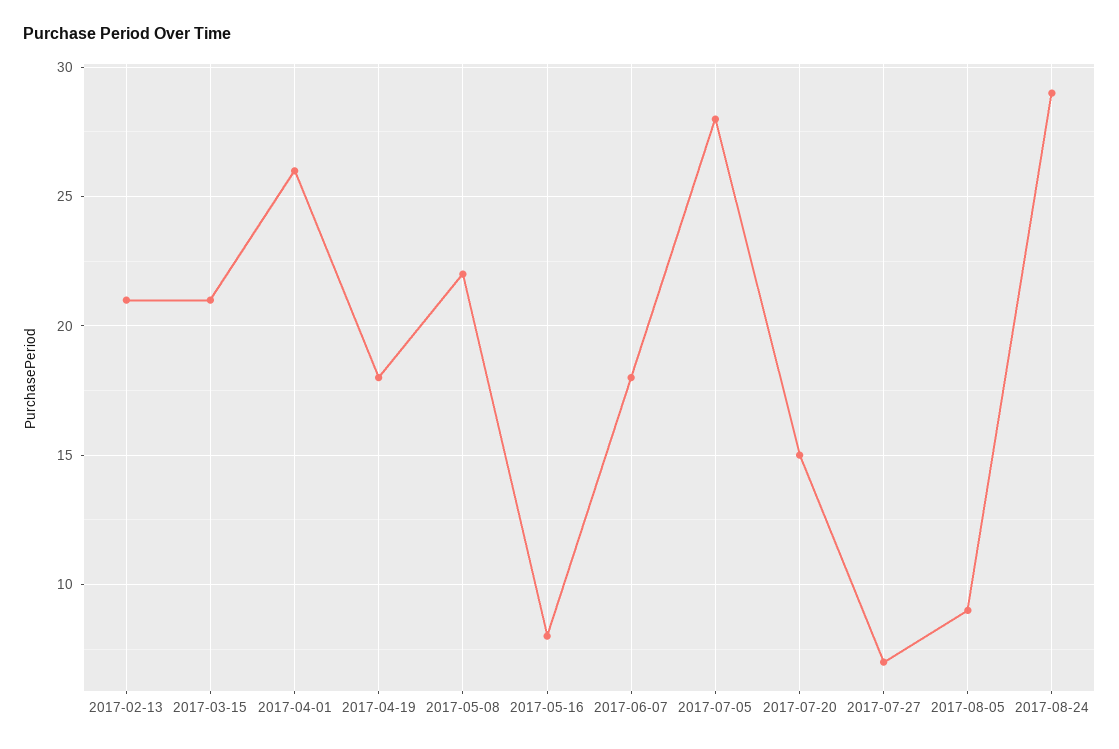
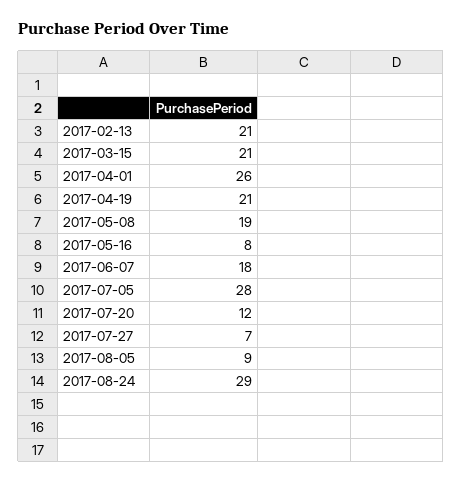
2017-04-19: 18 -> 21
2017-05-08: 22 -> 19
2017-07-20: 15 -> 12

